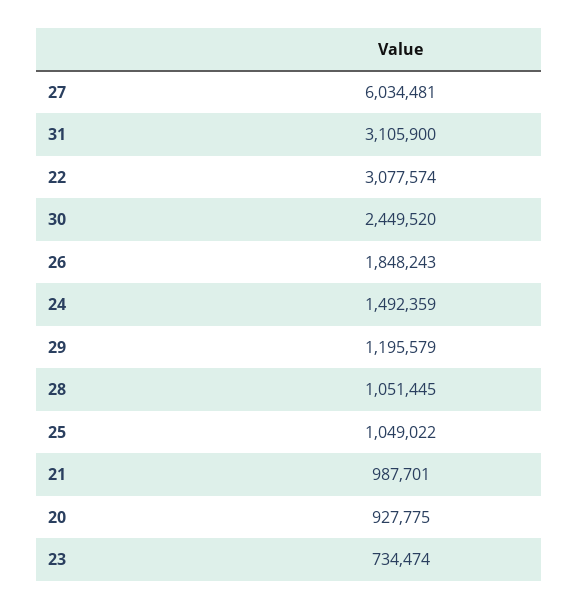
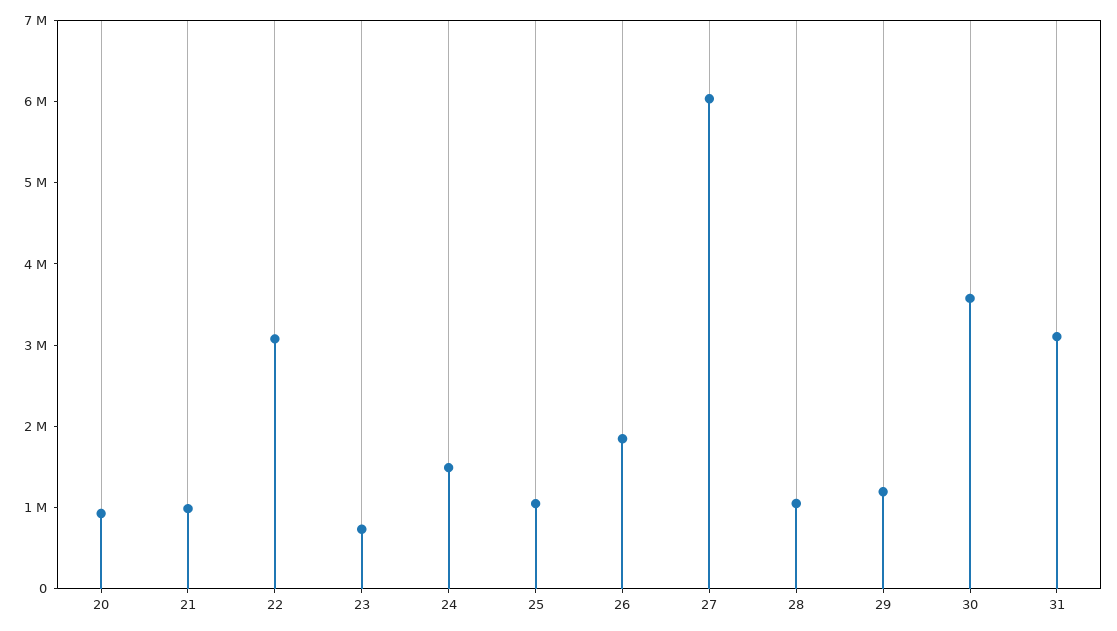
30: 2449520 -> 3600000

